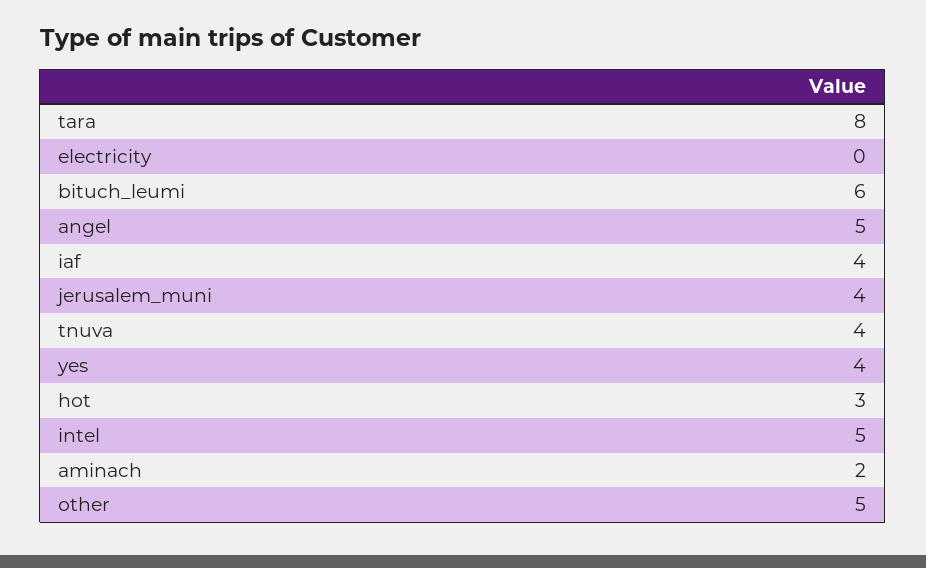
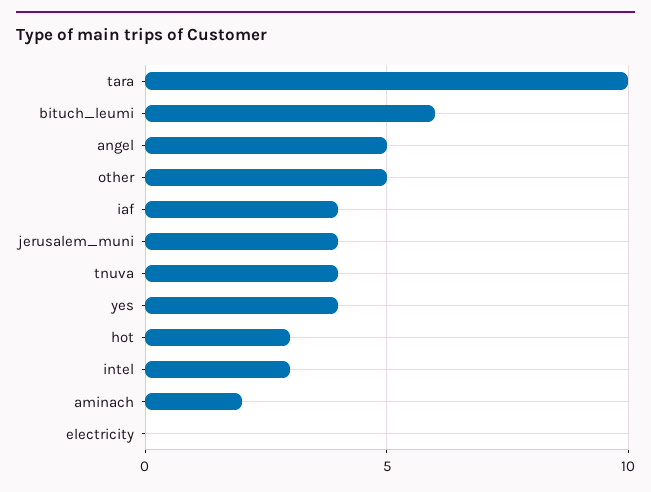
tara: 8 -> 10
intel: 5 -> 3

